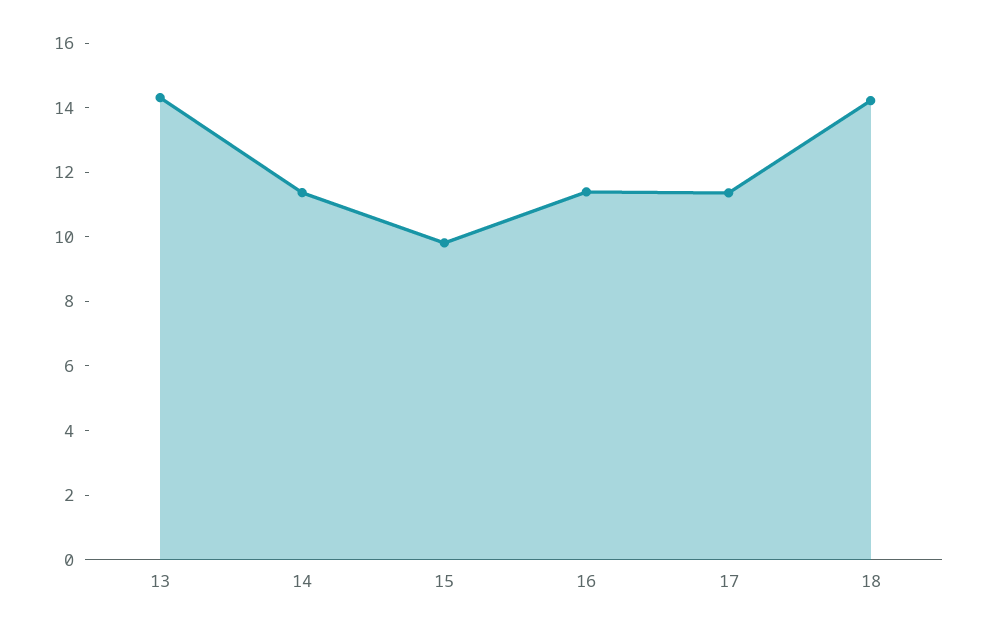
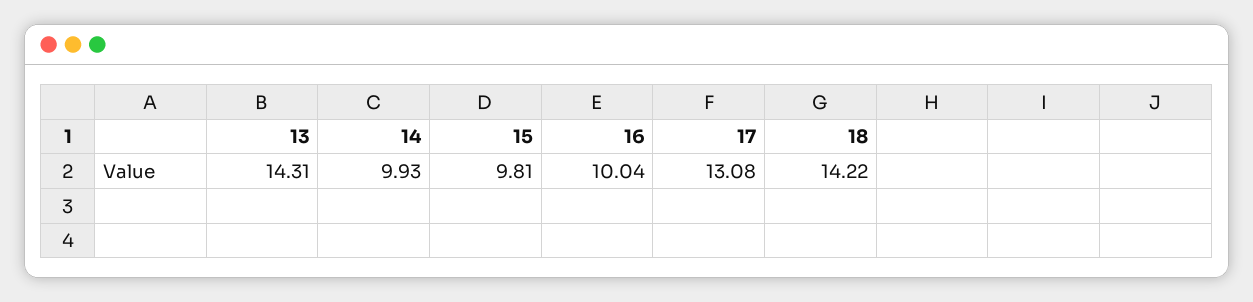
14: 11.5 -> 9.93
16: 11.5 -> 10.04
17: 11.5 -> 13.08

